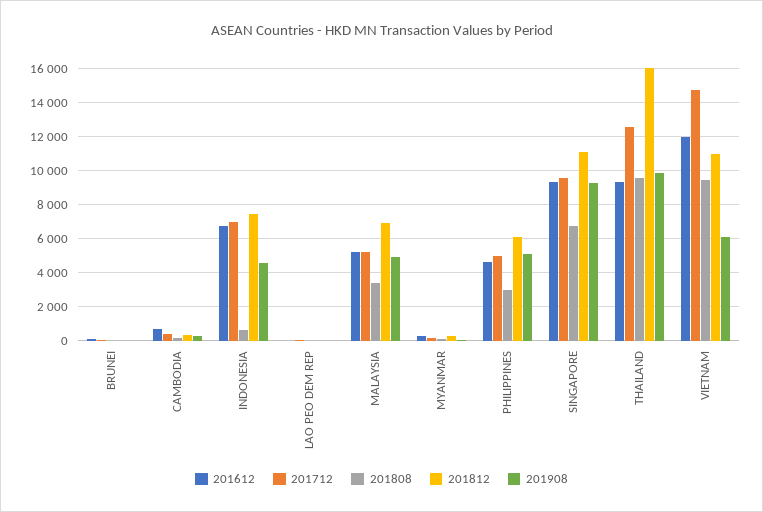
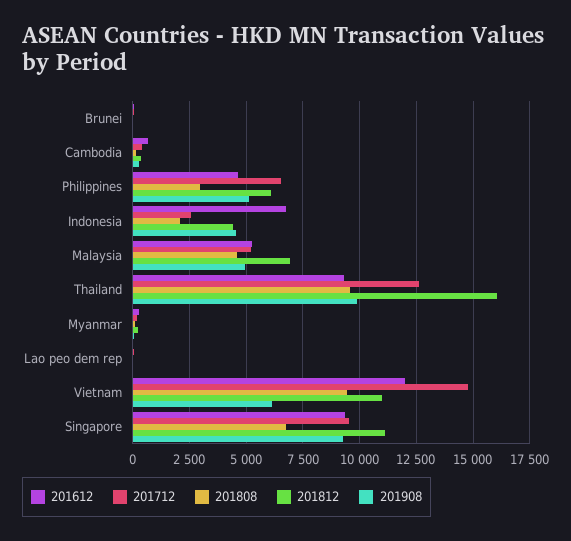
201712, INDONESIA: 7000 -> 2500
201808, INDONESIA: 500 -> 2000
201812, INDONESIA: 7500 -> 4500
201808, MALAYSIA: 3500 -> 4500
201712, PHILIPPINES: 5000 -> 6500

